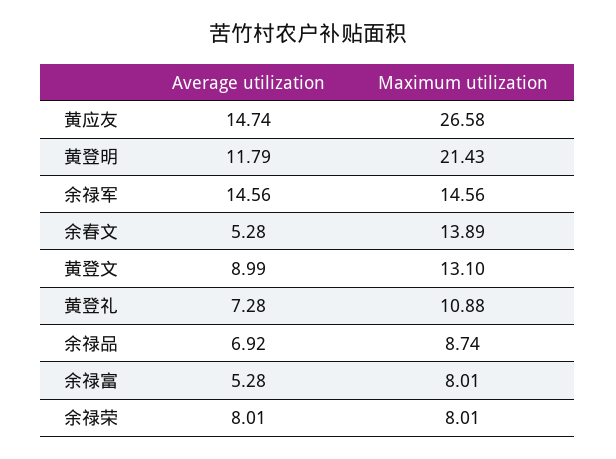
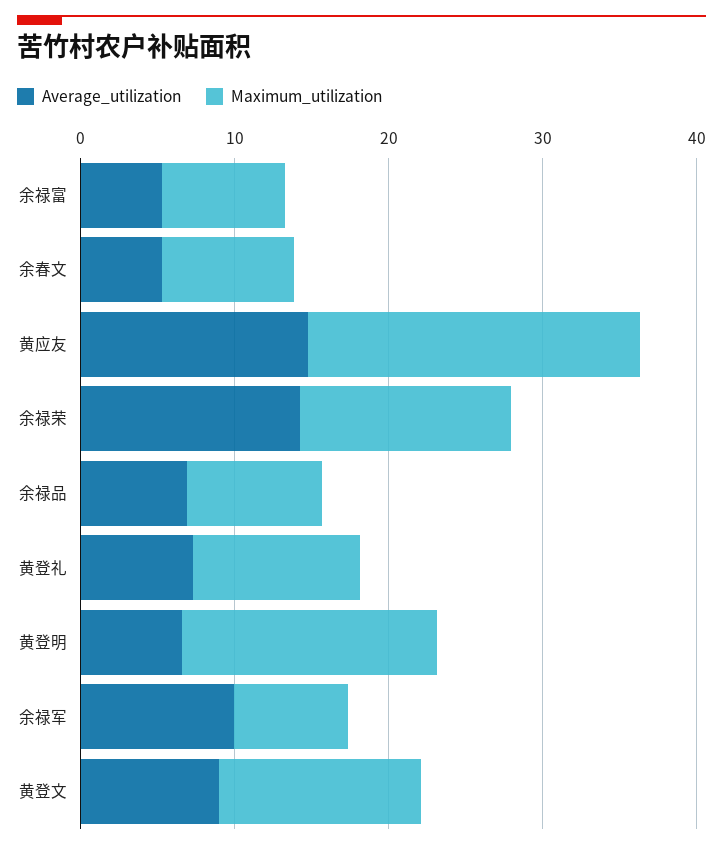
Maximum utilization, 黄应友: 26.58 -> 22
Average utilization, 黄登明: 11.79 -> 6
Maximum utilization, 黄登明: 21.43 -> 16
Average utilization, 余禄军: 14.56 -> 10
Maximum utilization, 余禄军: 14.56 -> 8
Maximum utilization, 余春文: 13.89 -> 8
Average utilization, 余禄荣: 8.01 -> 14
Maximum utilization, 余禄荣: 8.01 -> 14

